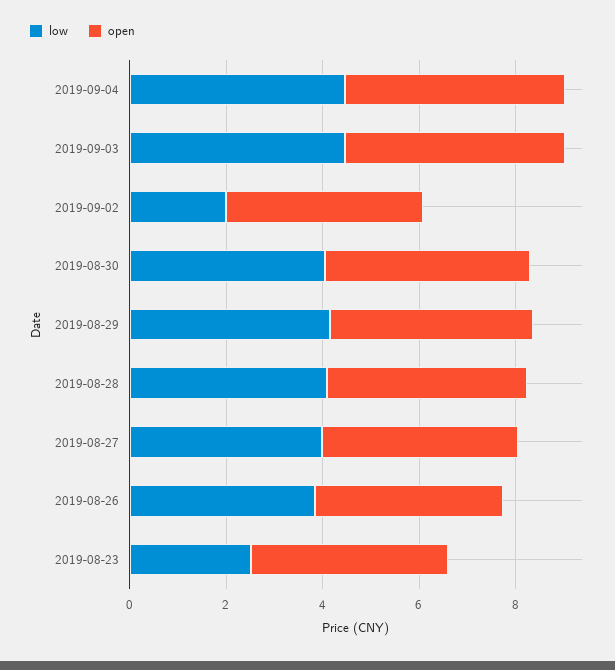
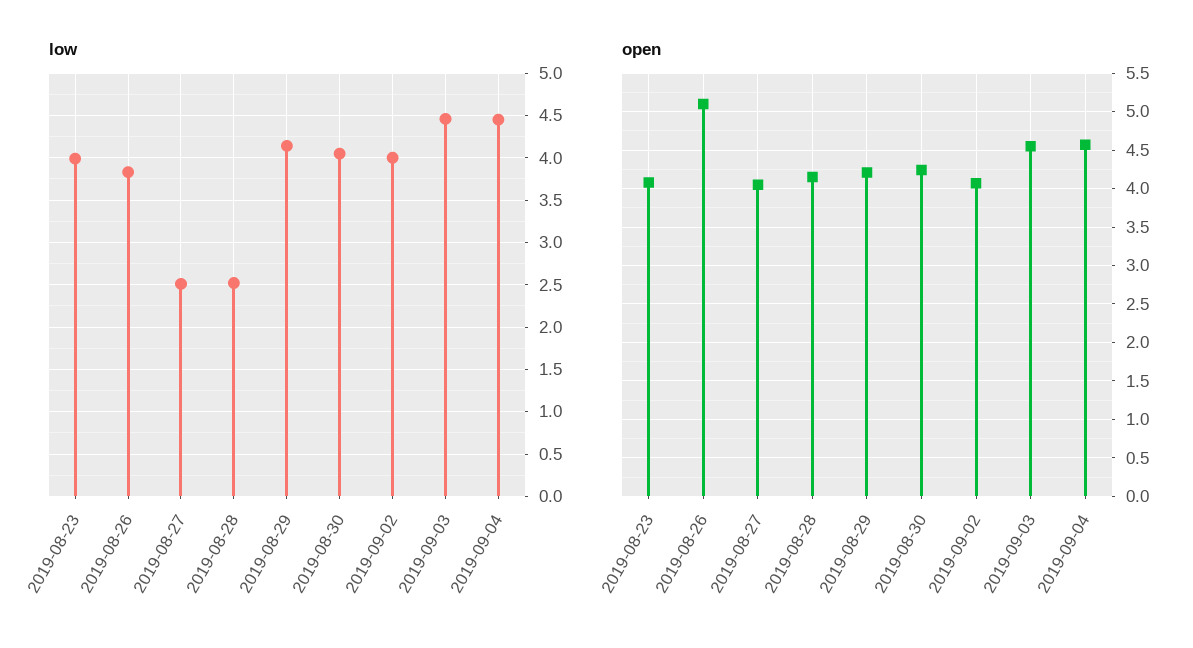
low, 2019-09-02: 2 -> 4
low, 2019-08-28: 4 -> 2.5
low, 2019-08-27: 4 -> 2.5
open, 2019-08-26: 4 -> 5.1
low, 2019-08-23: 2.5 -> 4

